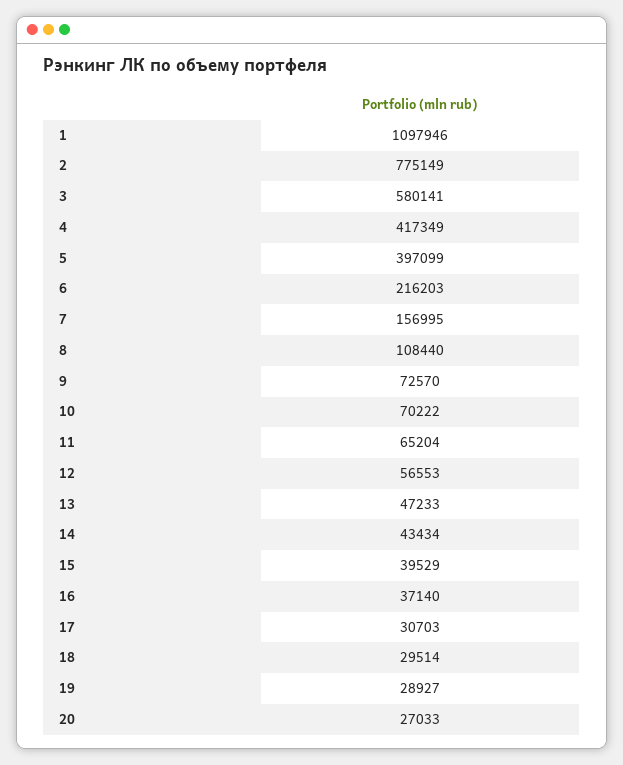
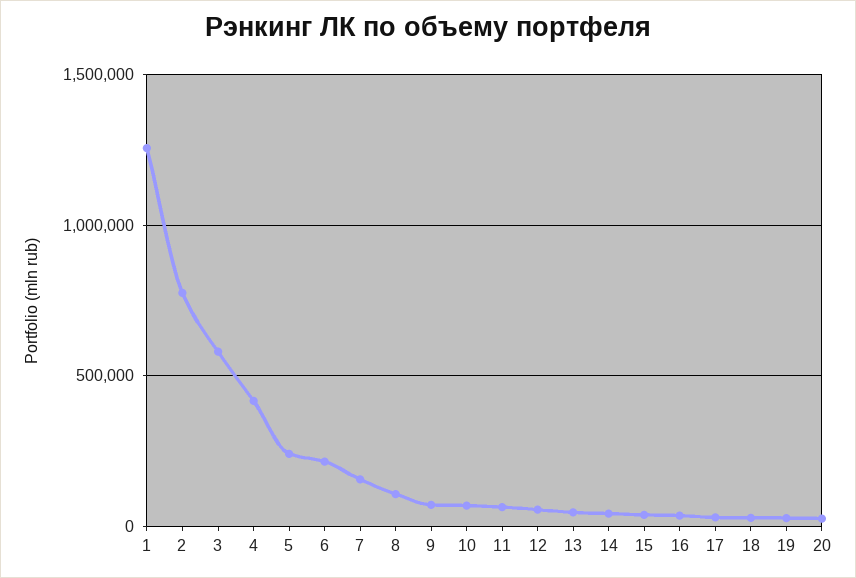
1: 1097946 -> 1250000
5: 397099 -> 250000

